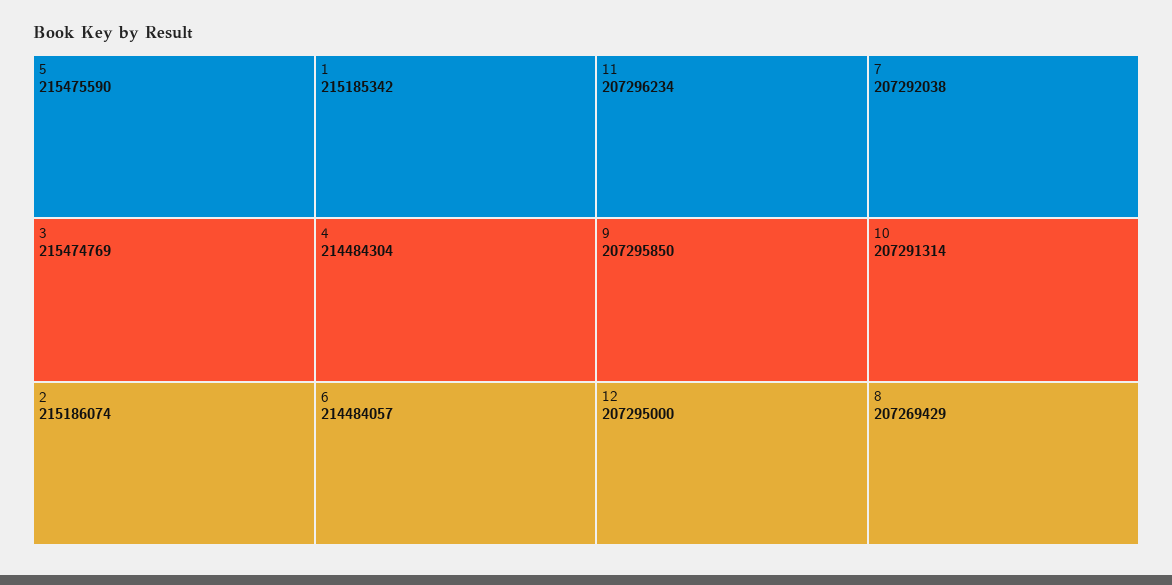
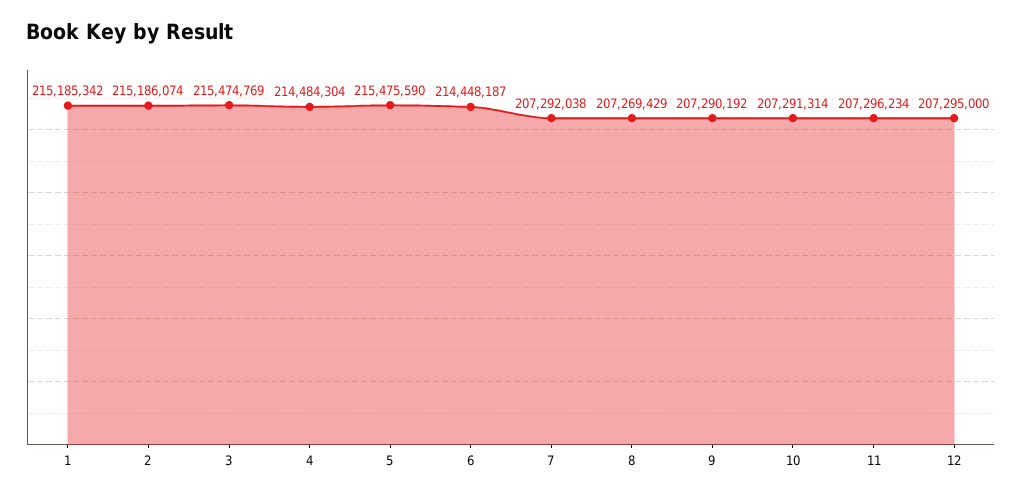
6: 214484057 -> 214448187
9: 207295850 -> 207290192

